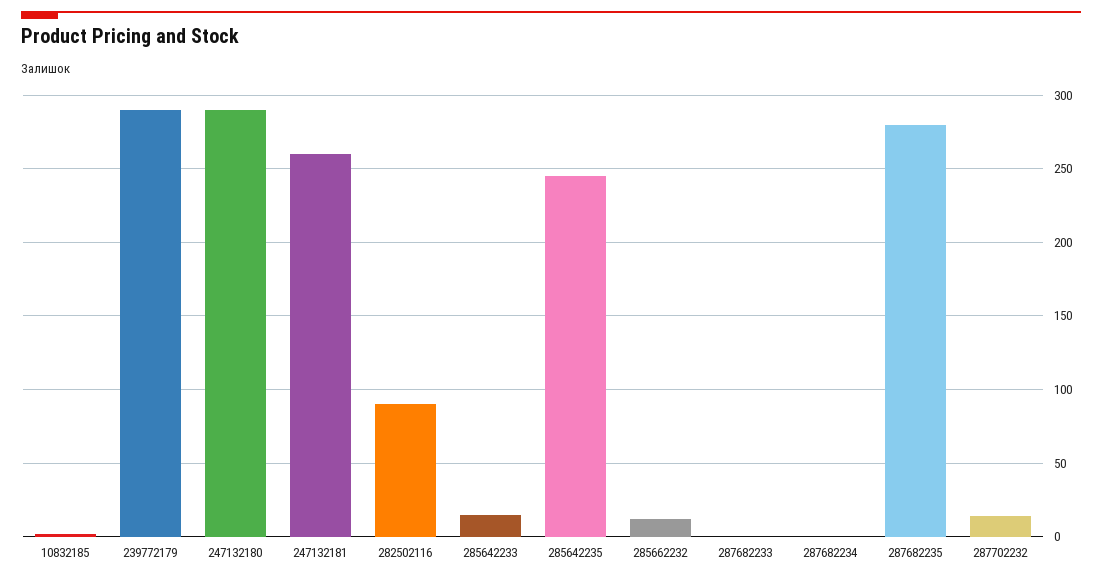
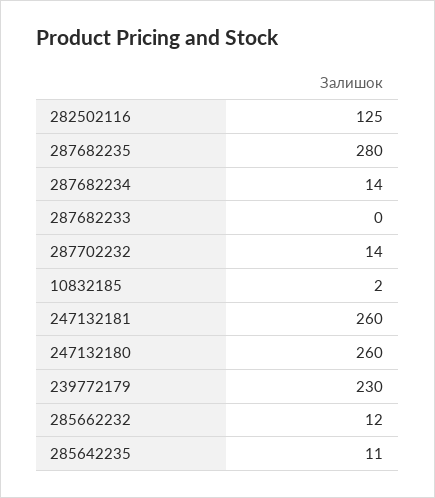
239772179: 290 -> 230
247132180: 290 -> 260
282502116: 90 -> 125
285642233: 15 -> none
285642235: 245 -> 11
287682234: 0 -> 14

